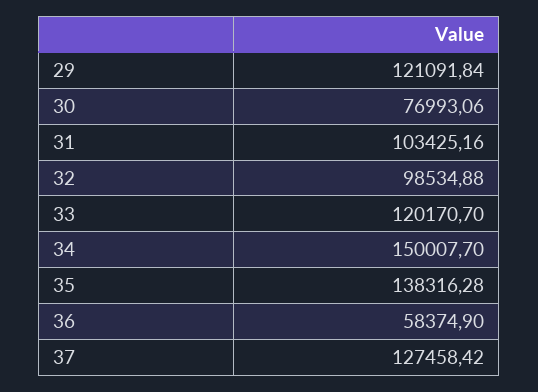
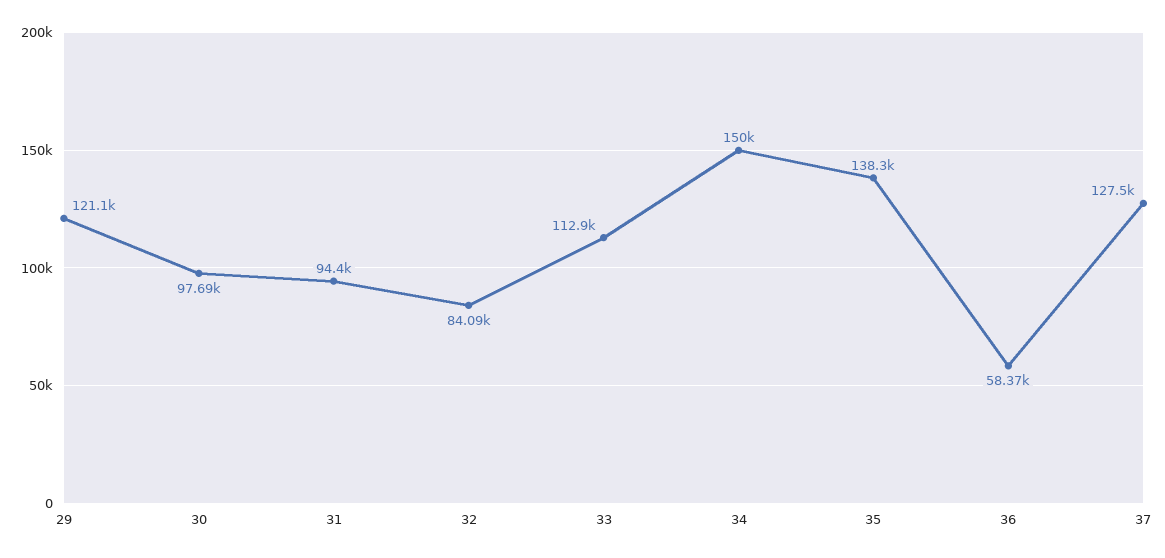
30: 76993.06 -> 97690
31: 103425.16 -> 94400
32: 98534.88 -> 84090
33: 120170.7 -> 112900

